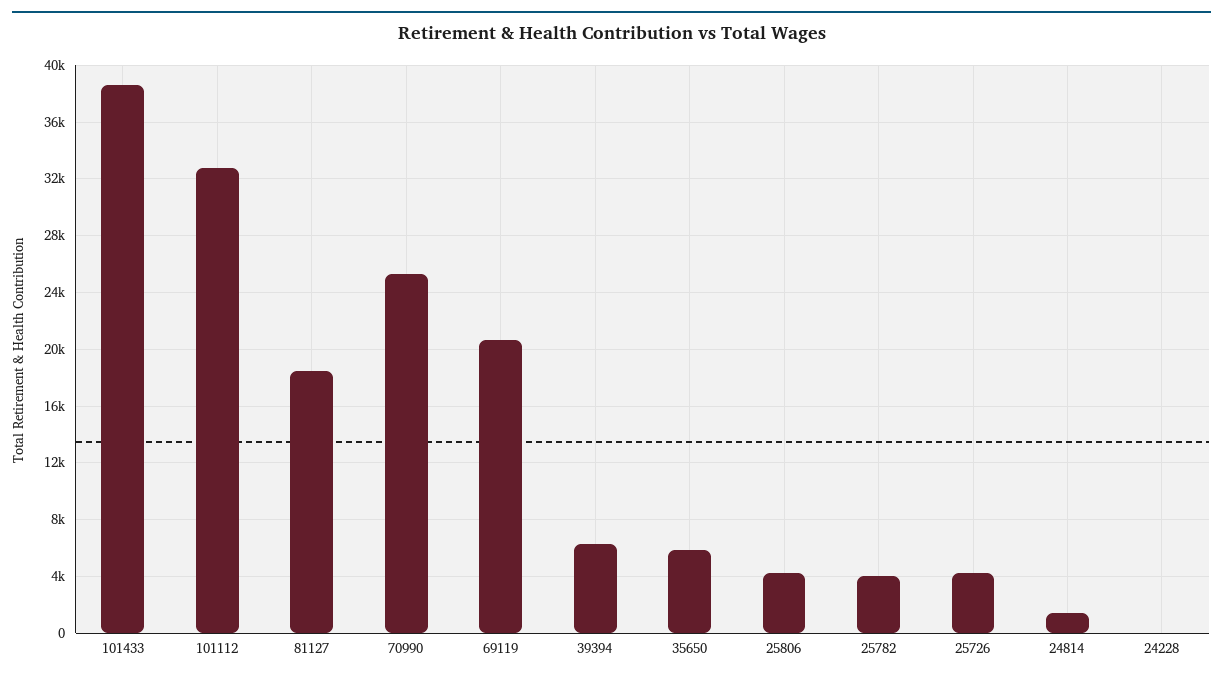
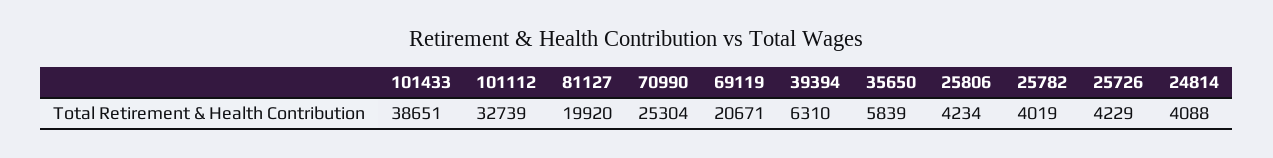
81127: 18500 -> 19920
24814: 1500 -> 4088
24228: 0 -> none

